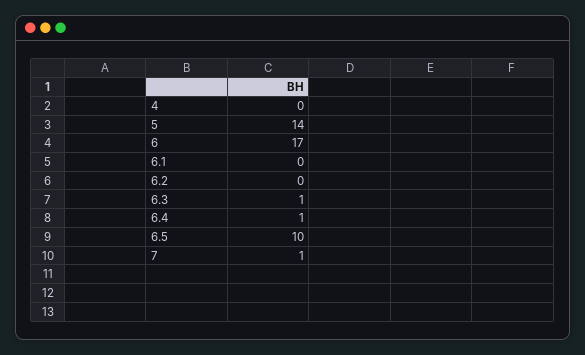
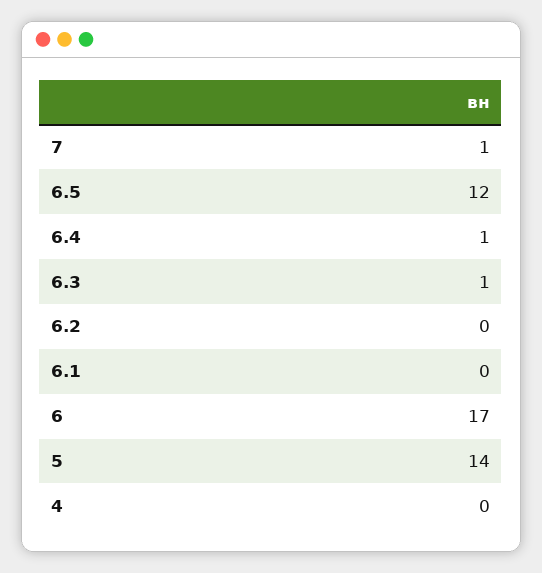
6.5: 10 -> 12

